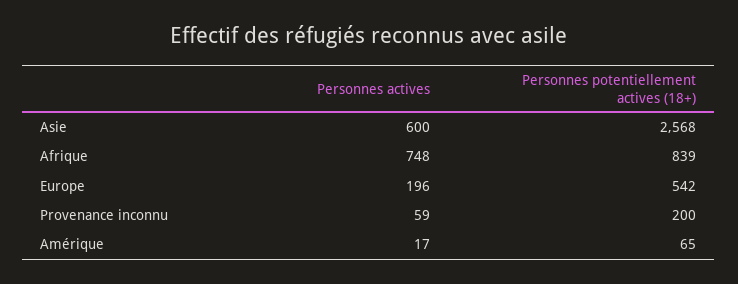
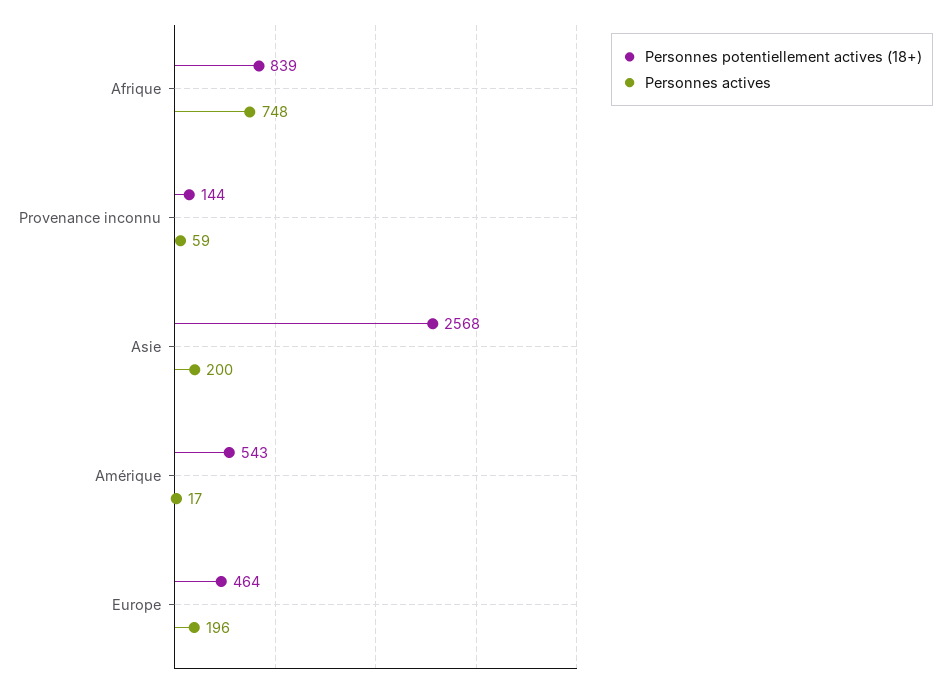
Personnes actives, Asie: 600 -> 200
Personnes potentiellement actives (18+), Europe: 542 -> 464
Personnes potentiellement actives (18+), Provenance inconnu: 200 -> 144
Personnes potentiellement actives (18+), Amérique: 65 -> 543

